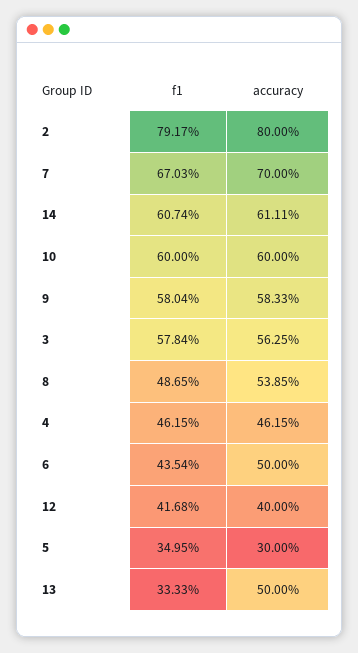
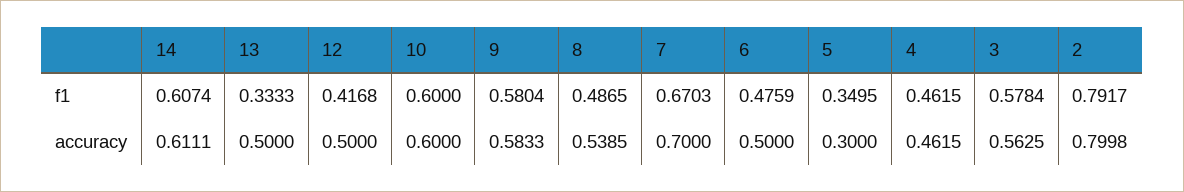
accuracy, 2: 0.8 -> 0.7998
f1, 6: 0.4354 -> 0.4759
accuracy, 12: 0.4 -> 0.5

